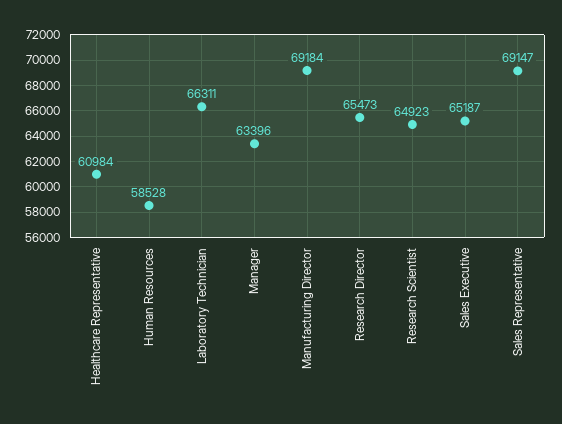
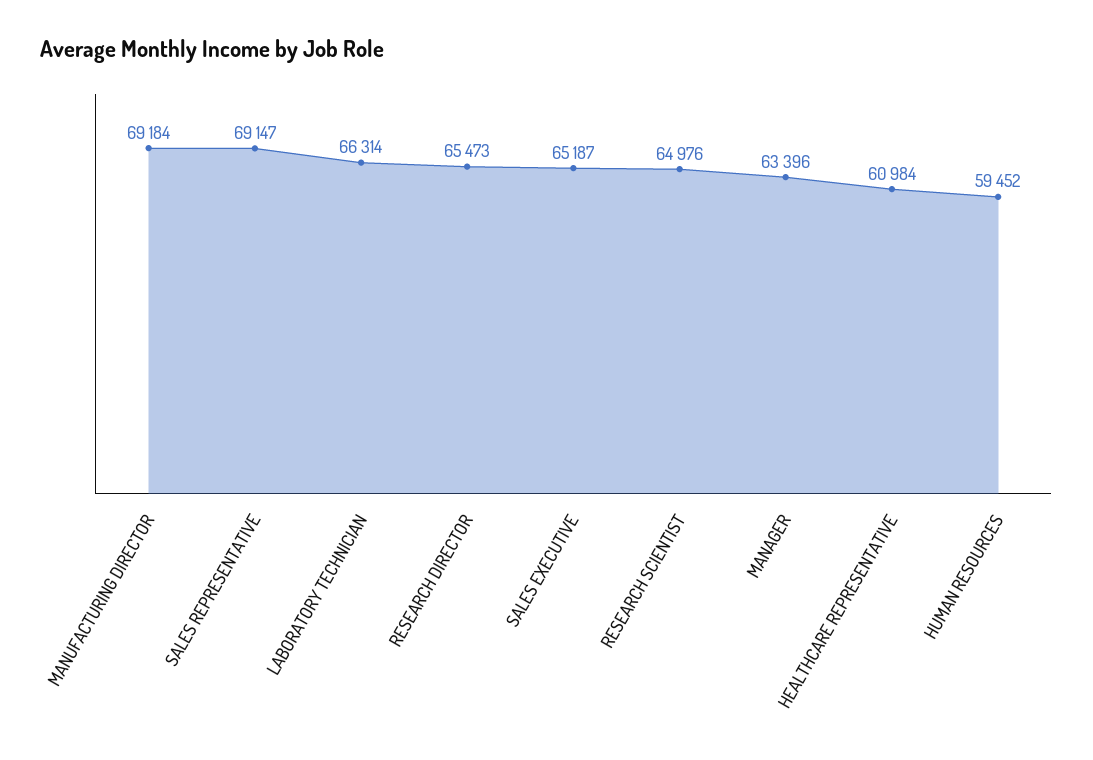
Human Resources: 58528 -> 59452
Laboratory Technician: 66311 -> 66314
Research Scientist: 64923 -> 64976

